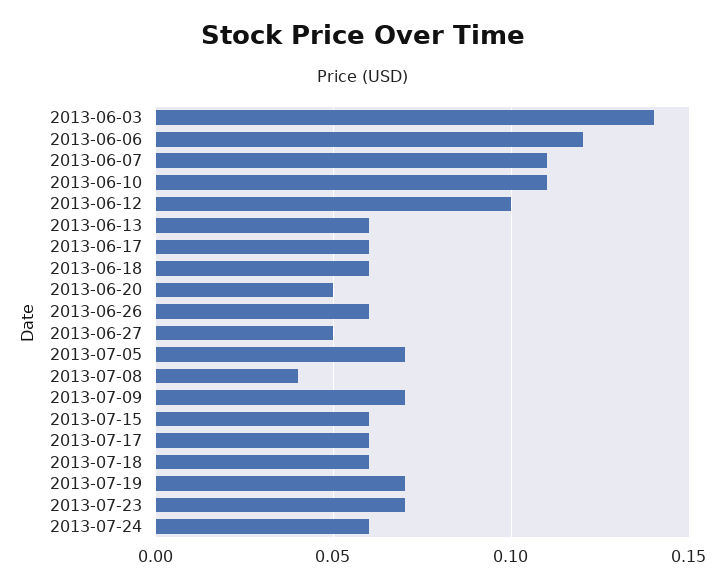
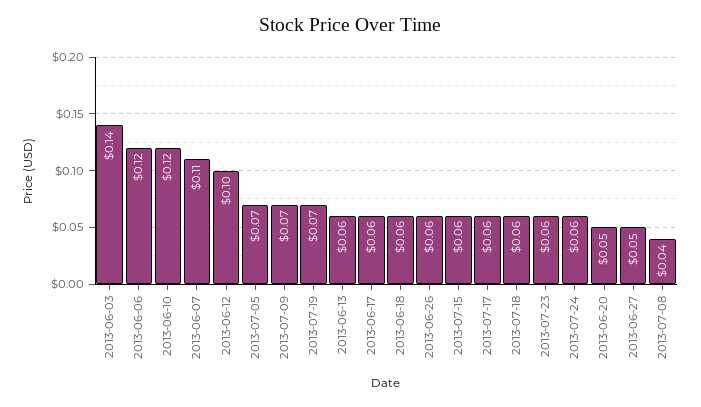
2013-06-10: 0.11 -> 0.12
2013-07-23: 0.07 -> 0.06

